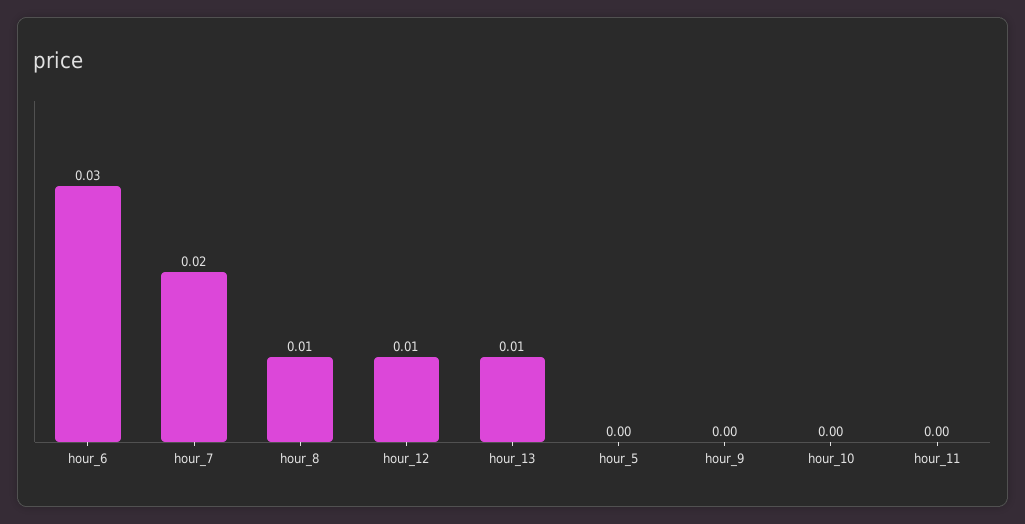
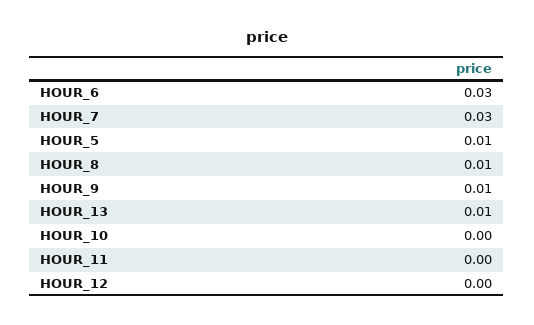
hour_7: 0.02 -> 0.03
hour_12: 0.01 -> 0
hour_5: 0 -> 0.01
hour_9: 0 -> 0.01

